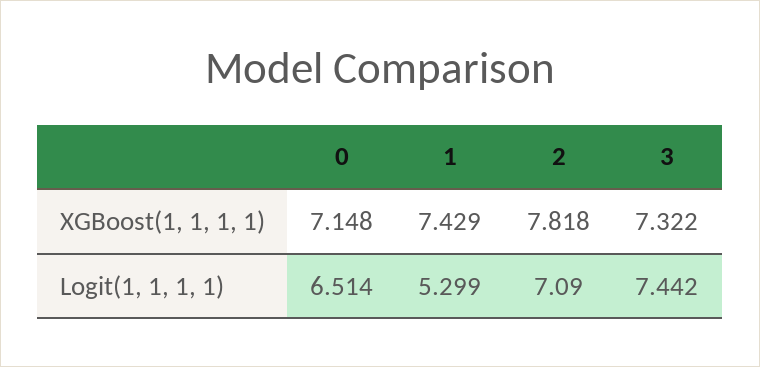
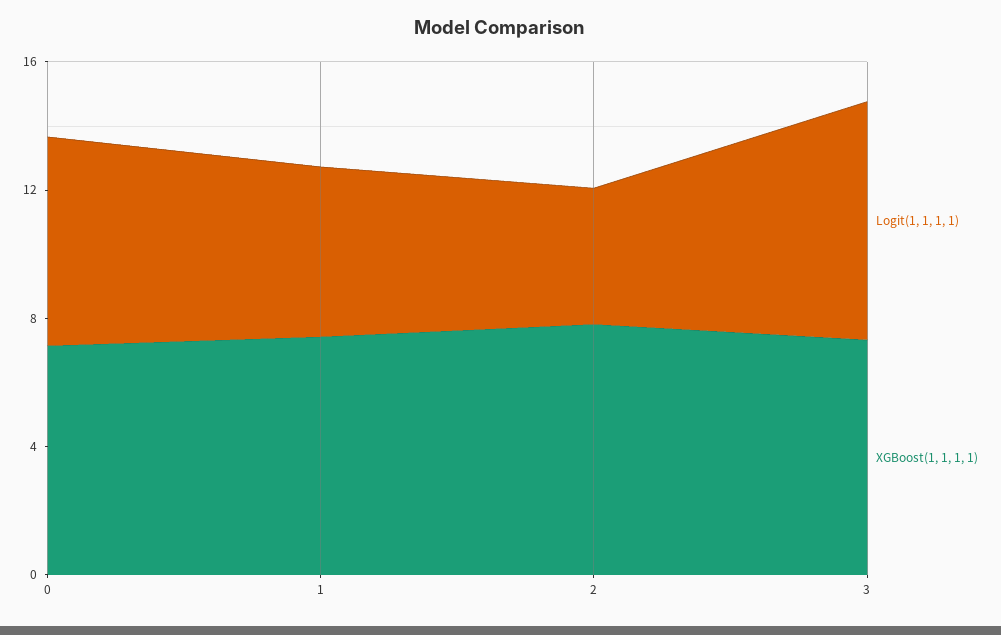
Logit(1, 1, 1, 1), 2: 7.09 -> 4

